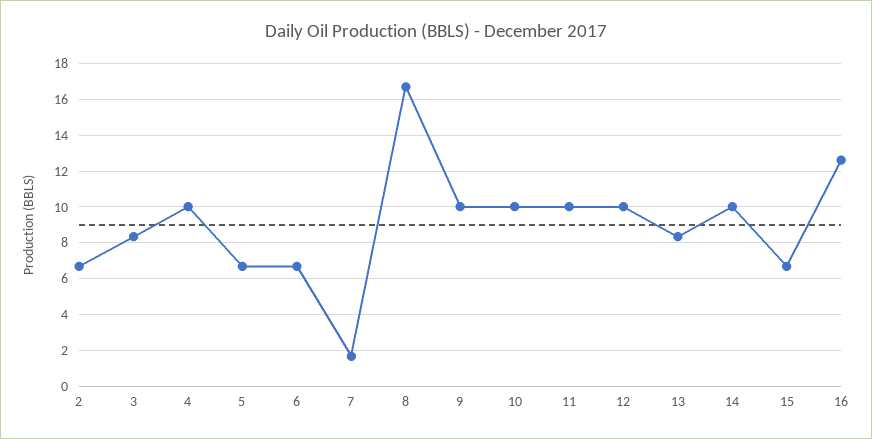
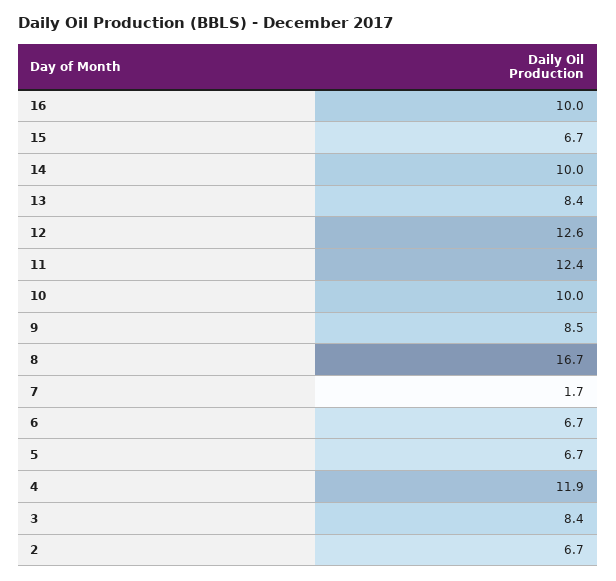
4: 10 -> 11.9
9: 10 -> 8.5
11: 10 -> 12.4
12: 10 -> 12.6
16: 12.5 -> 10

